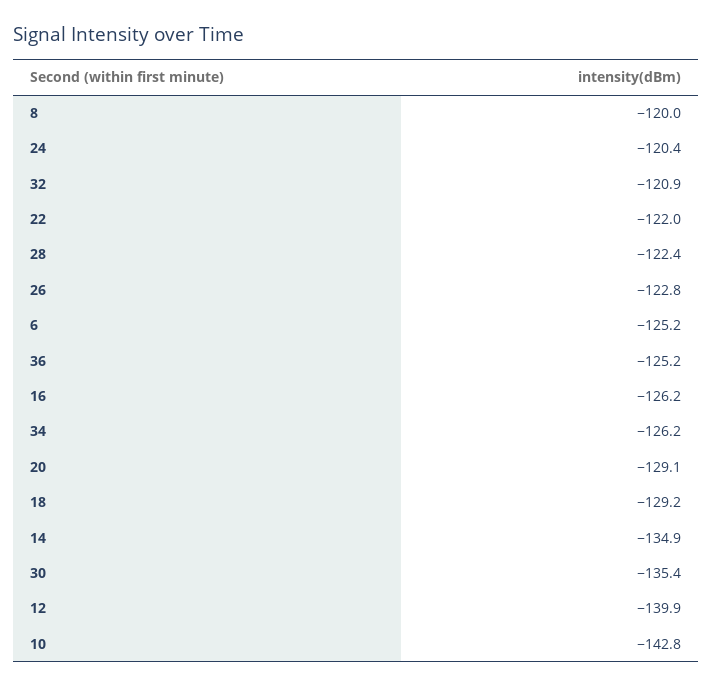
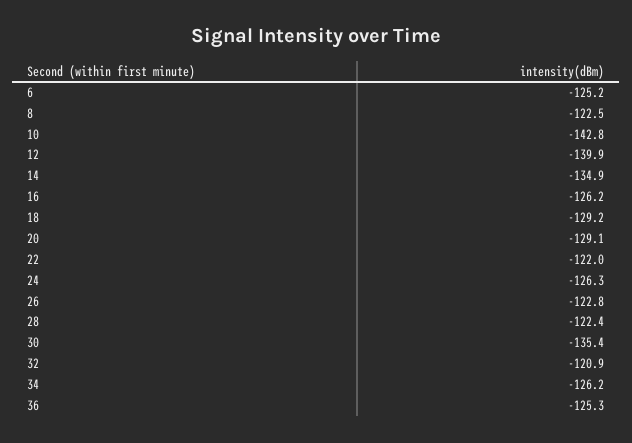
8: -120 -> -122.5
24: -120.4 -> -126.3
36: -125.2 -> -125.3

